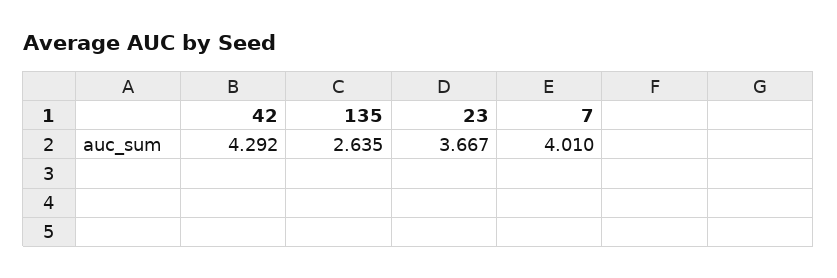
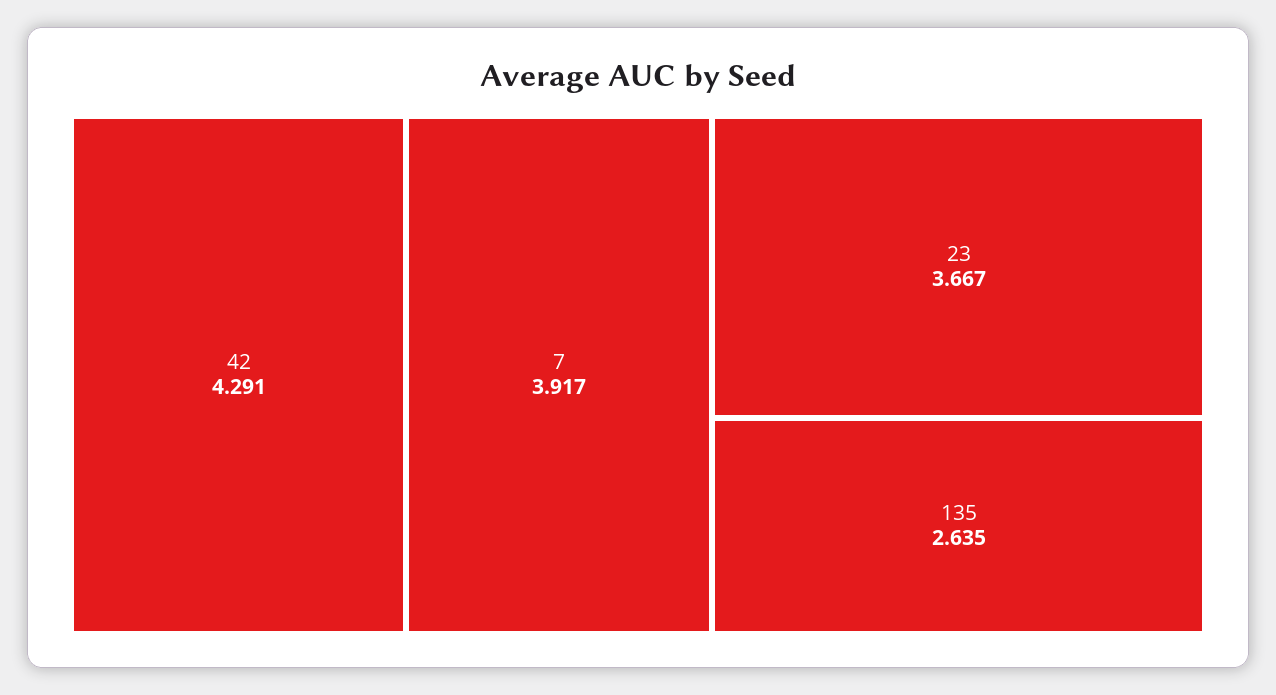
42: 4.292 -> 4.291
7: 4.01 -> 3.917

